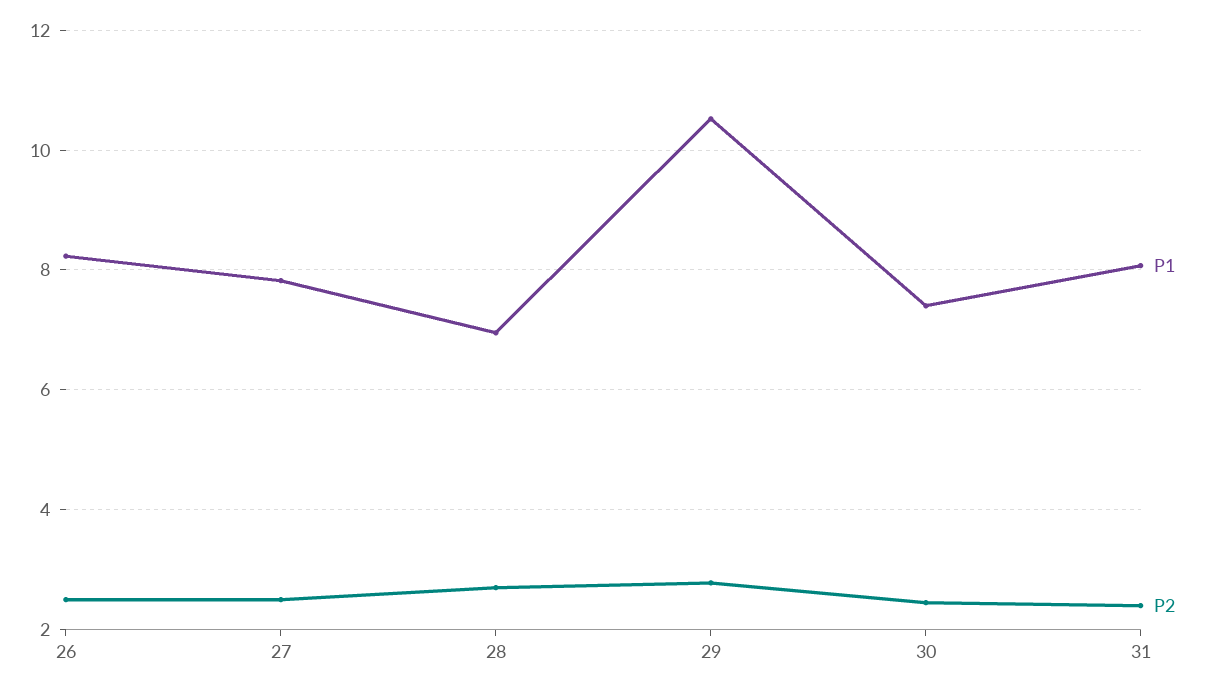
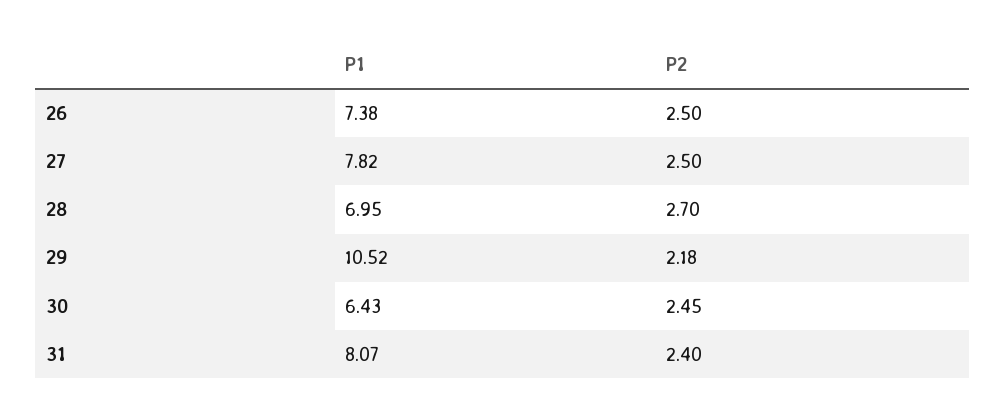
P1, 26: 8.2 -> 7.38
P2, 29: 2.8 -> 2.18
P1, 30: 7.4 -> 6.43

